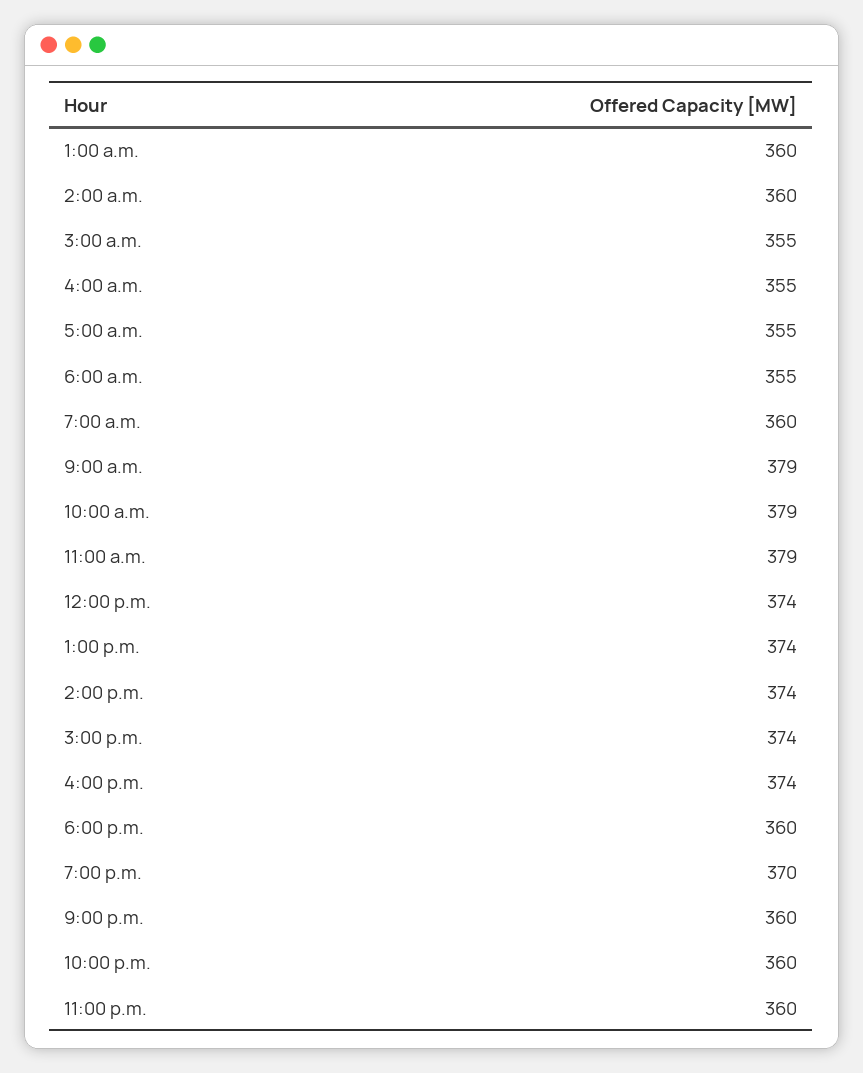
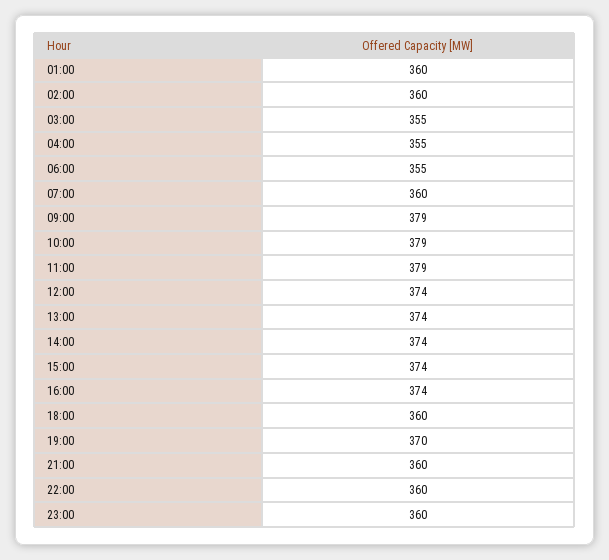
5:00 a.m.: 355 -> none

